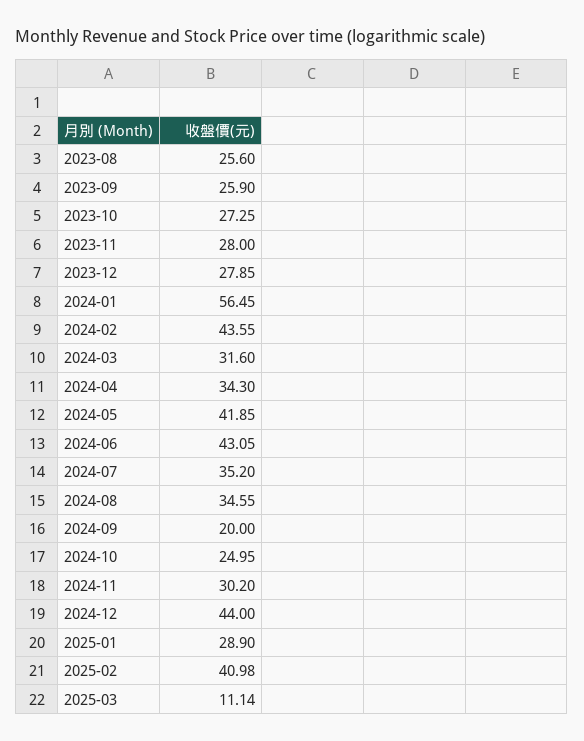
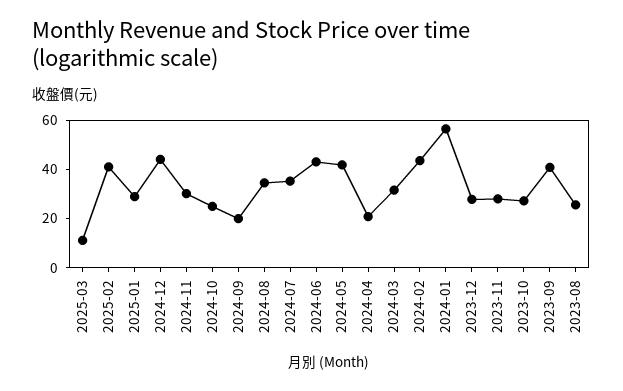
2023-09: 25.9 -> 40
2024-04: 34.3 -> 20

